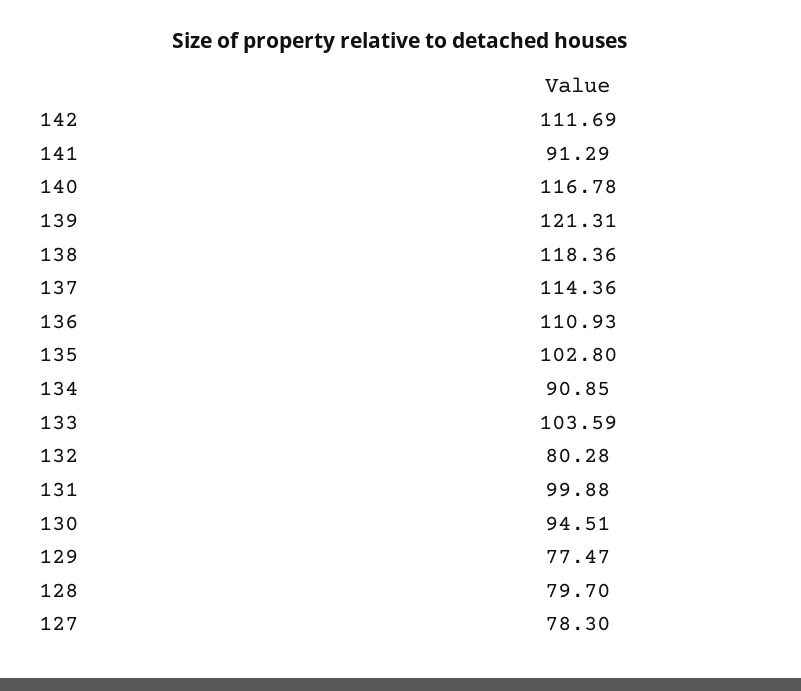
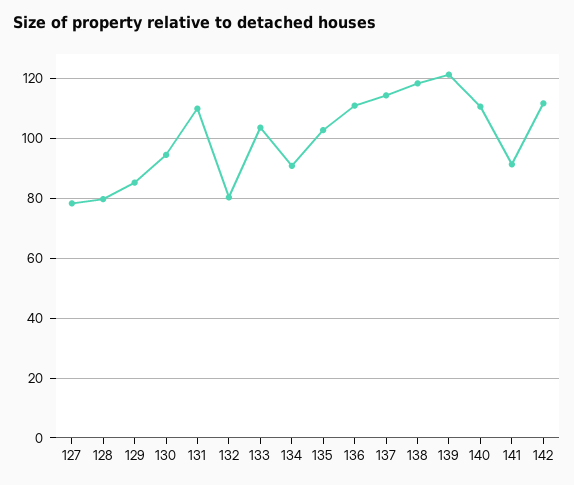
140: 116.78 -> 110
131: 99.88 -> 110
129: 77.47 -> 85

